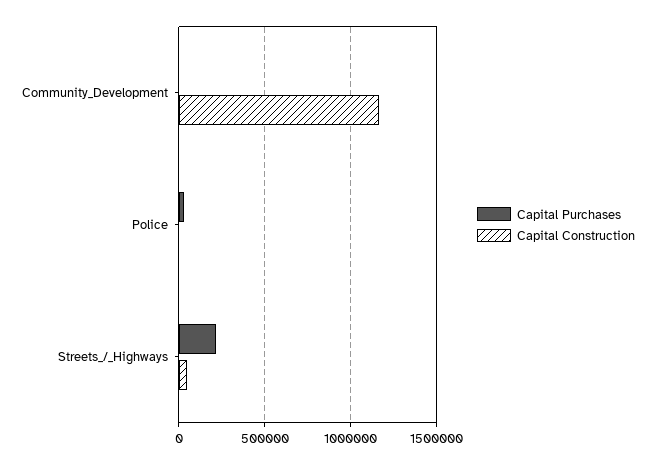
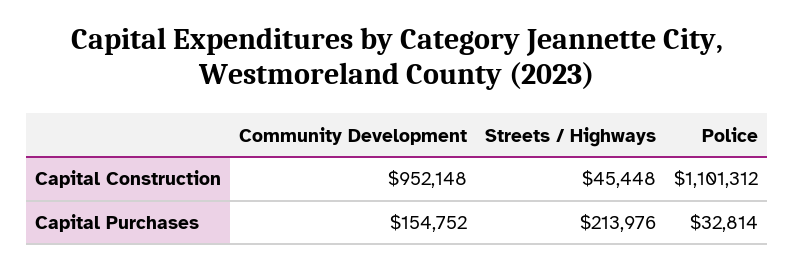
Capital Purchases, Community_Development: 0 -> 154752
Capital Construction, Community_Development: 1150000 -> 952148
Capital Construction, Police: 0 -> 1101312

